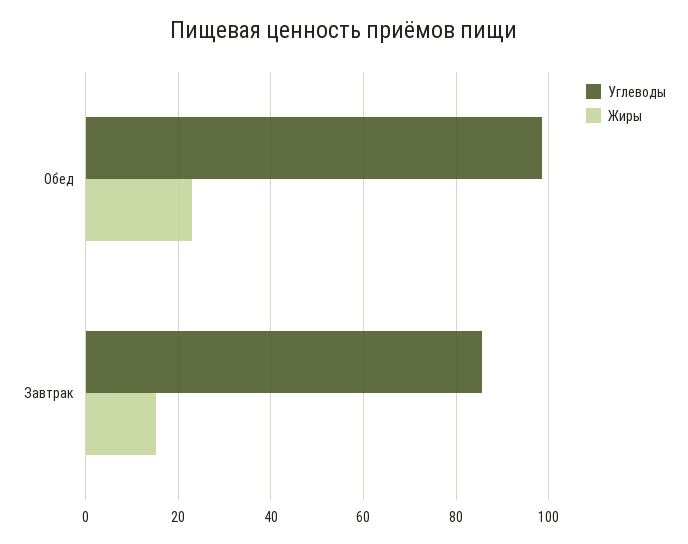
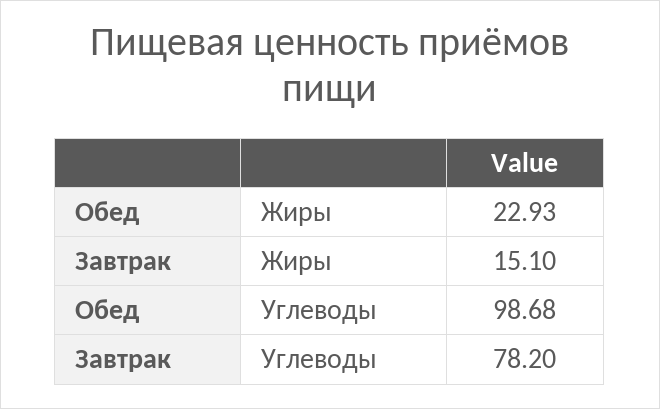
Углеводы, Завтрак: 86 -> 78.2

